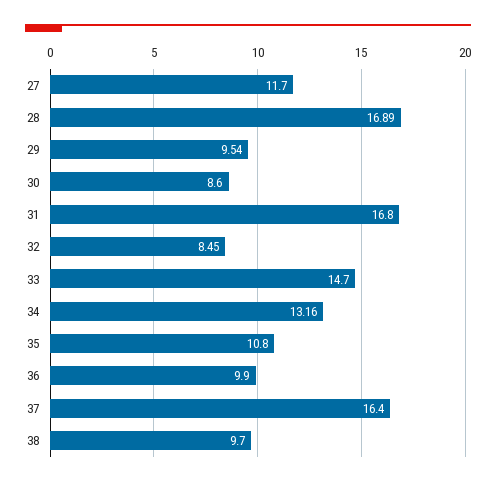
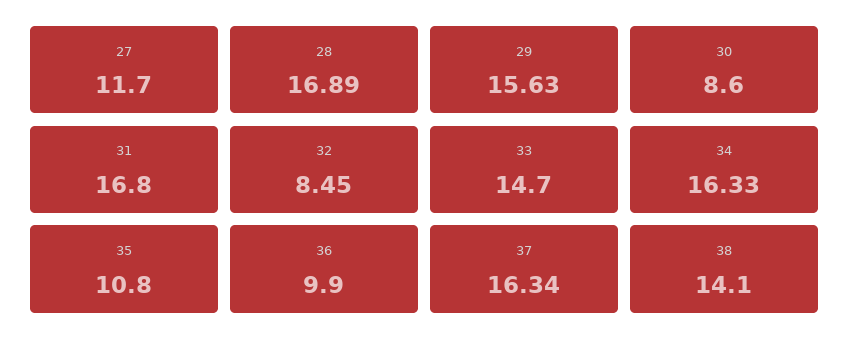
29: 9.54 -> 15.63
34: 13.16 -> 16.33
37: 16.4 -> 16.34
38: 9.7 -> 14.1

